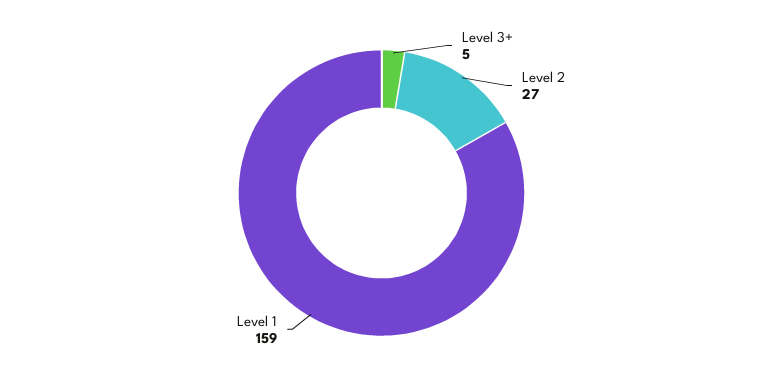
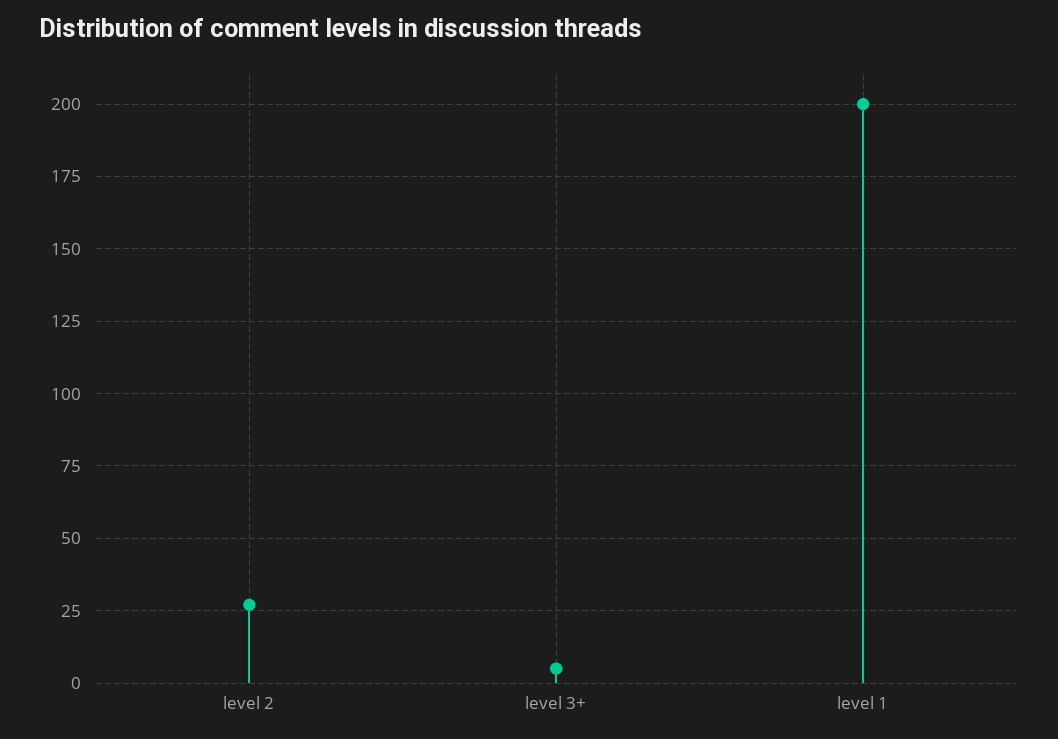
Level 1: 159 -> 200

